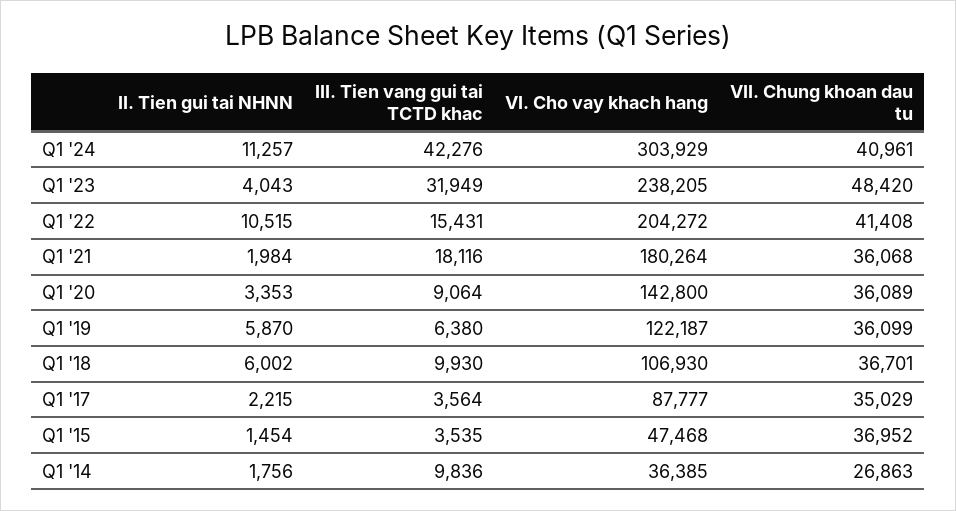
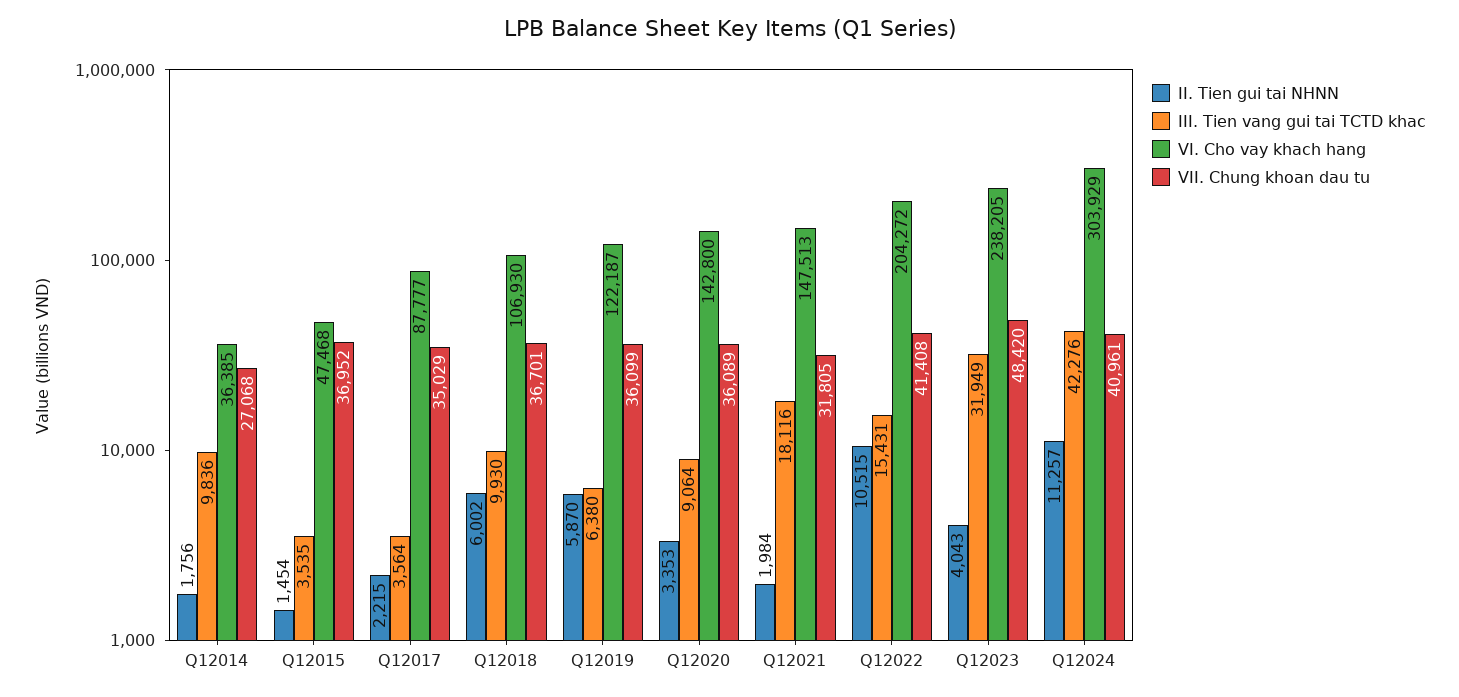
VI. Cho vay khach hang, Q1 '21: 180264 -> 147513
VII. Chung khoan dau tu, Q1 '21: 36068 -> 31805
VII. Chung khoan dau tu, Q1 '14: 26863 -> 27068

